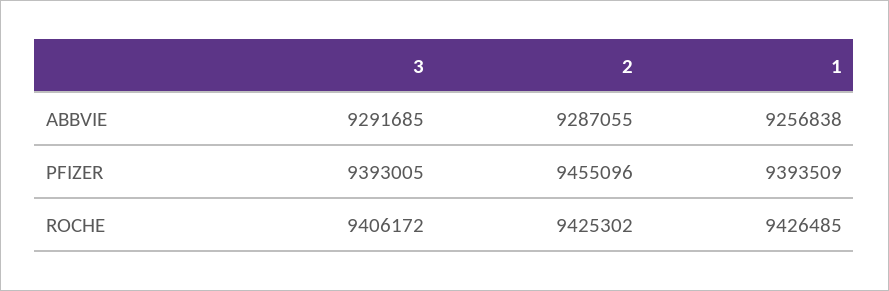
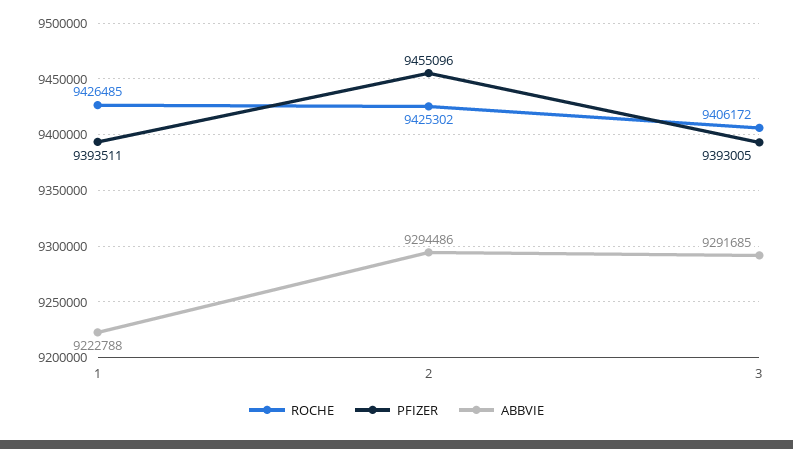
ABBVIE, 2: 9287055 -> 9294486
ABBVIE, 1: 9256838 -> 9222788
PFIZER, 1: 9393509 -> 9393511

